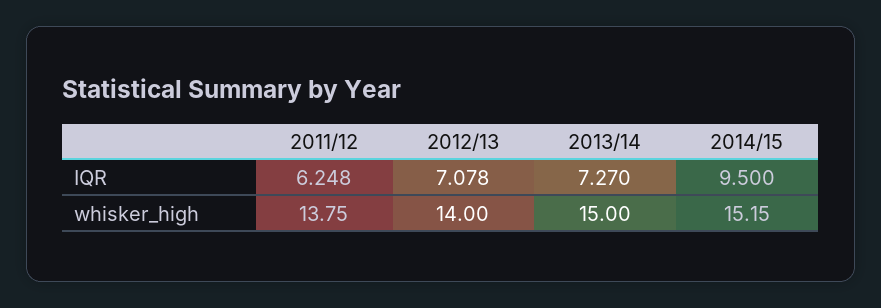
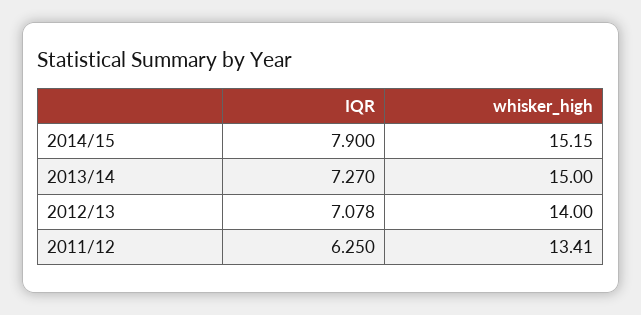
2011/12, IQR: 6.248 -> 6.25
2014/15, IQR: 9.5 -> 7.9
2011/12, whisker_high: 13.75 -> 13.41

